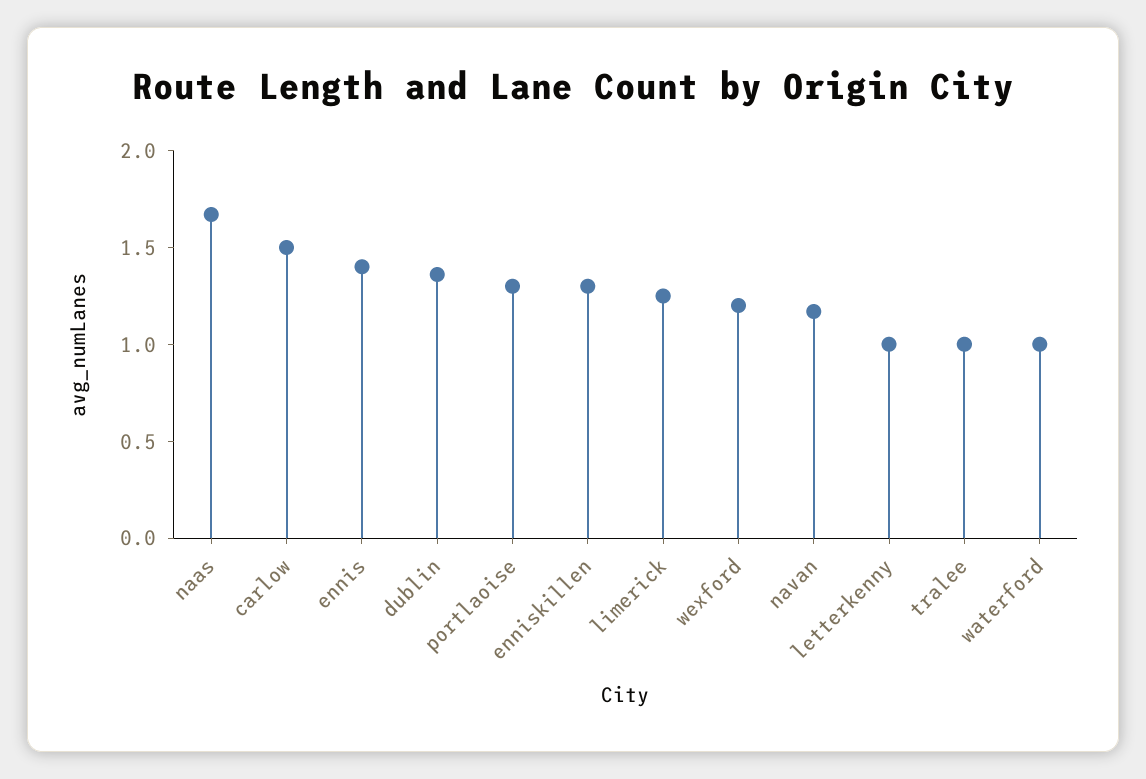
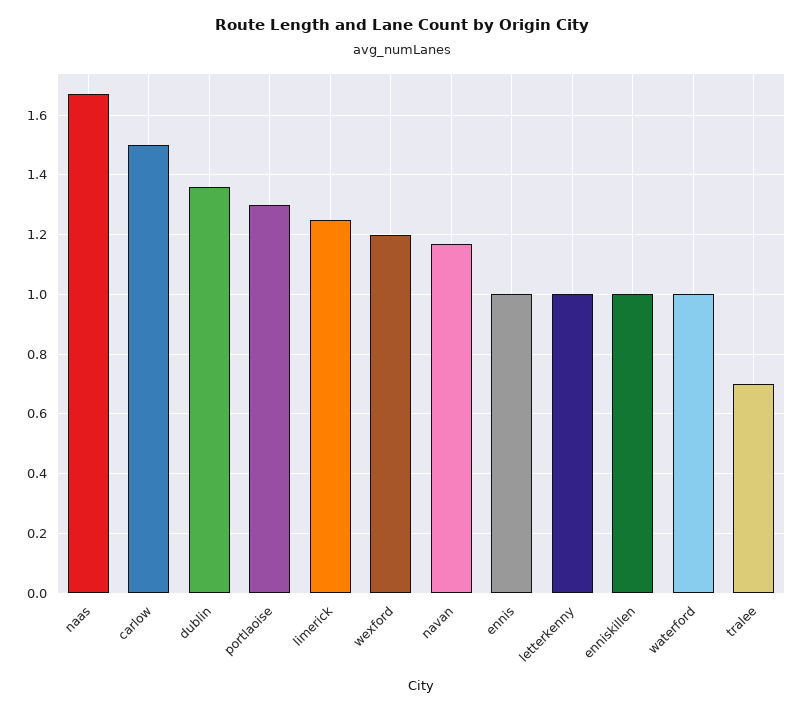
ennis: 1.4 -> 1
enniskillen: 1.3 -> 1
tralee: 1 -> 0.7

